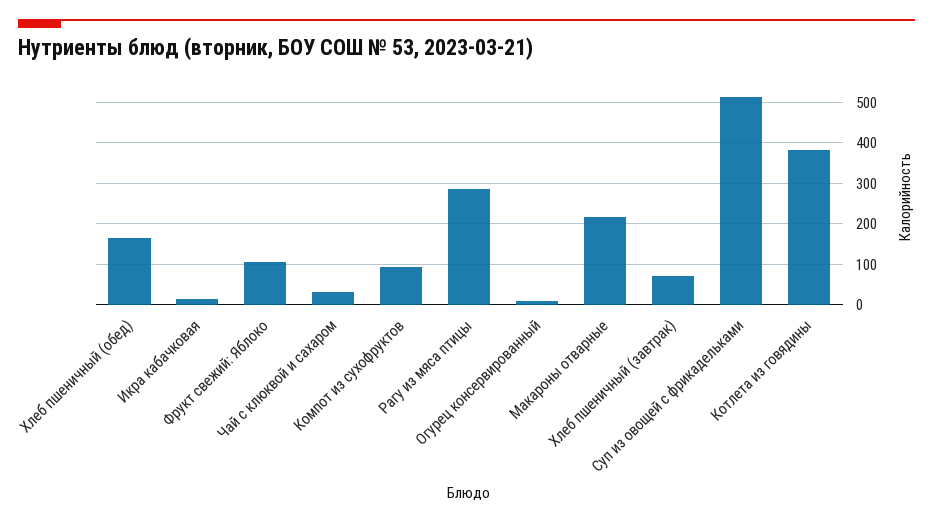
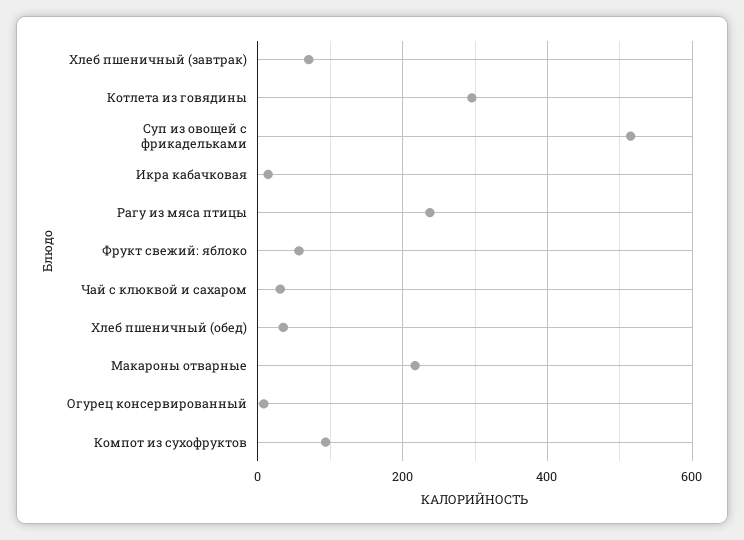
Хлеб пшеничный (обед): 160 -> 40
Фрукт свежий: Яблоко: 100 -> 60
Рагу из мяса птицы: 280 -> 240
Котлета из говядины: 380 -> 300

